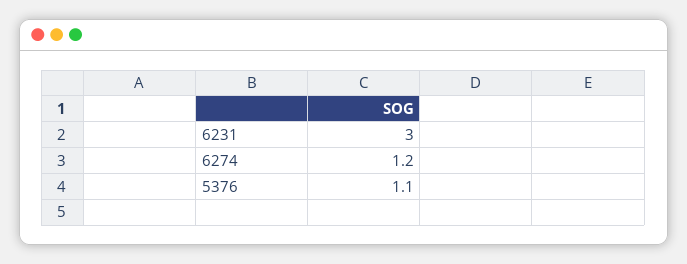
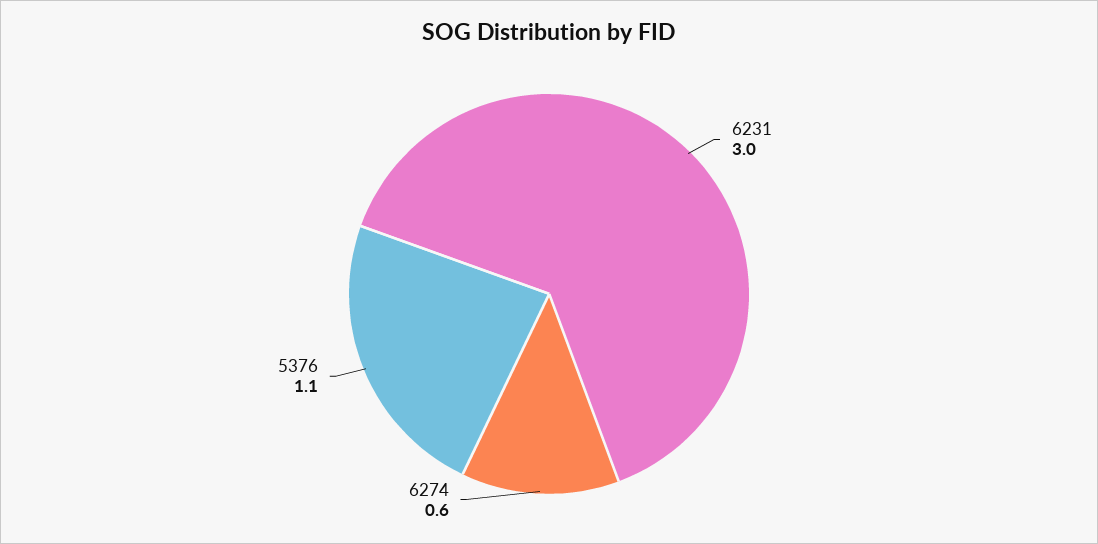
6274: 1.2 -> 0.6

